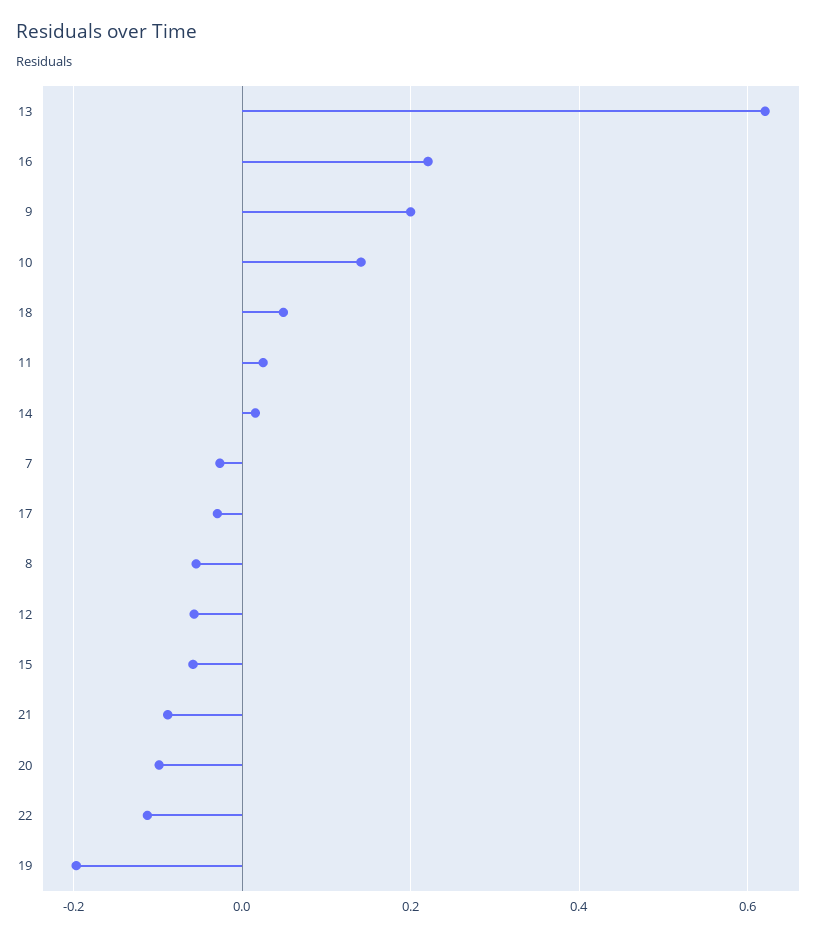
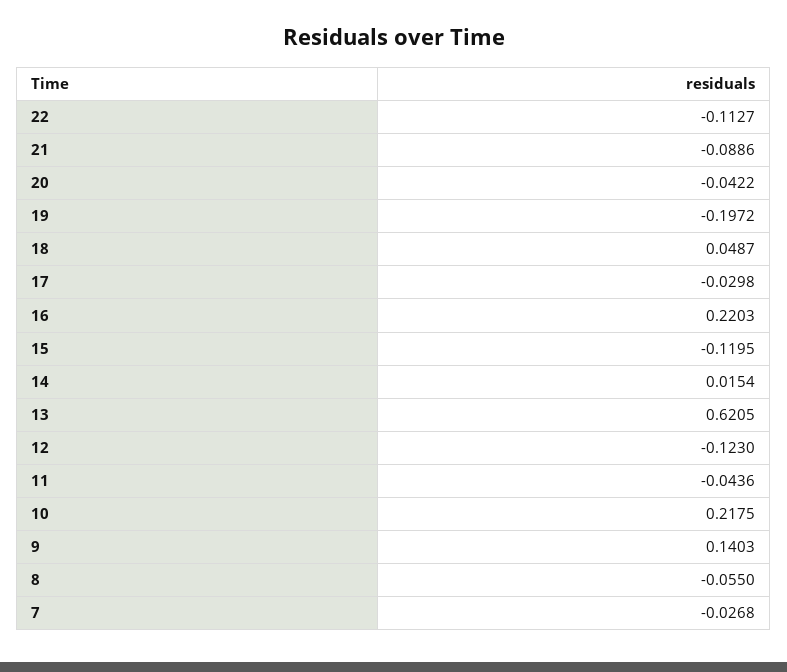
9: 0.2 -> 0.1403
10: 0.14 -> 0.2175
11: 0.02 -> -0.0436
12: -0.06 -> -0.123
15: -0.06 -> -0.1195
20: -0.1 -> -0.0422

